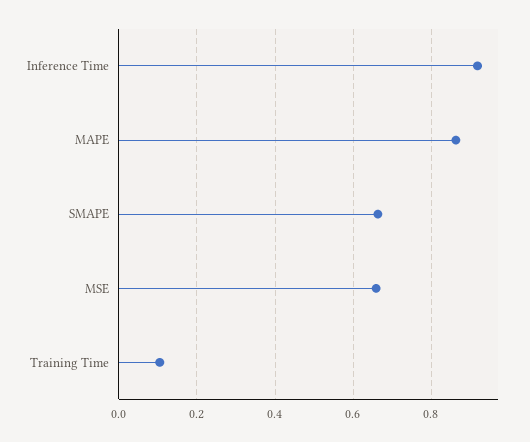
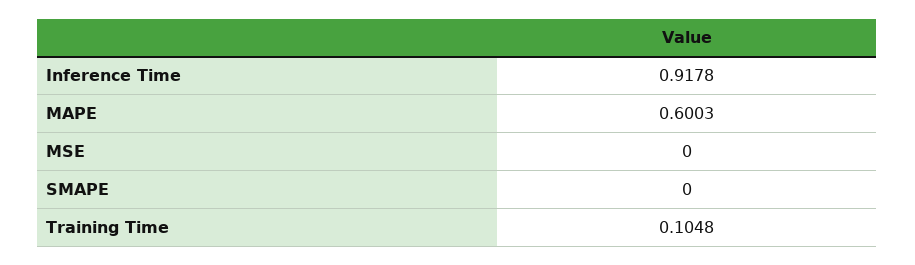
MAPE: 0.86 -> 0.6003
SMAPE: 0.66 -> 0
MSE: 0.66 -> 0

